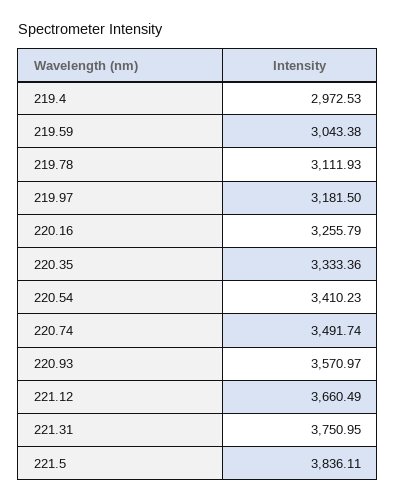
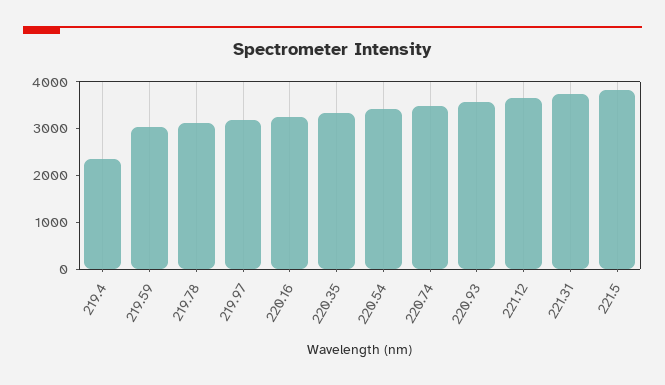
219.4: 2972.53 -> 2400

